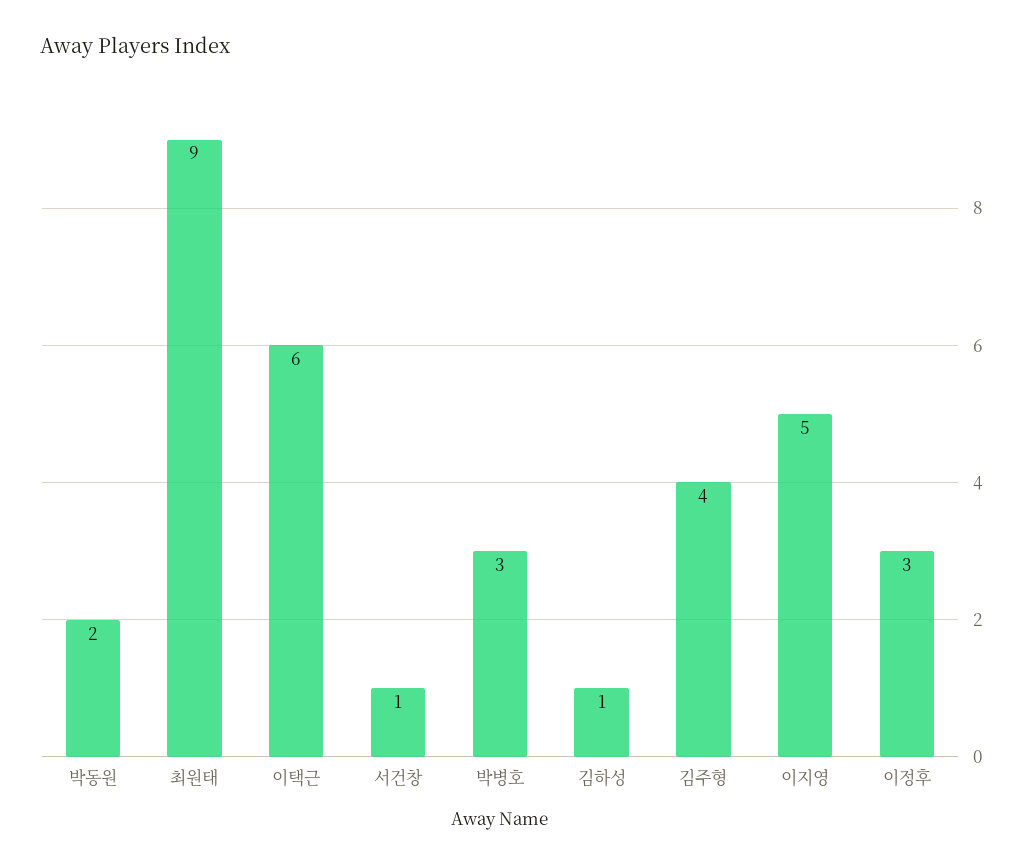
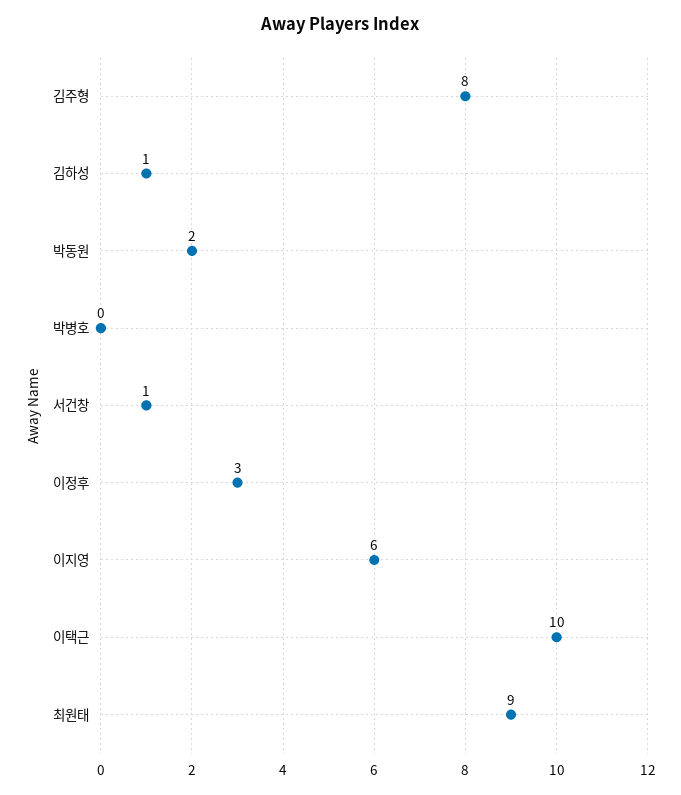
이택근: 6 -> 10
박병호: 3 -> 0
김주형: 4 -> 8
이지영: 5 -> 6

